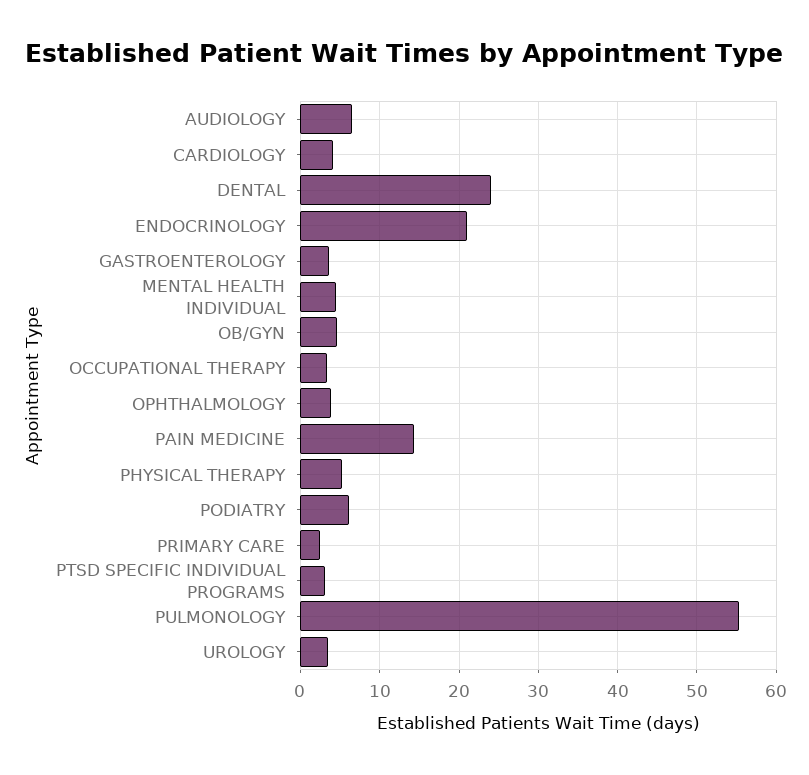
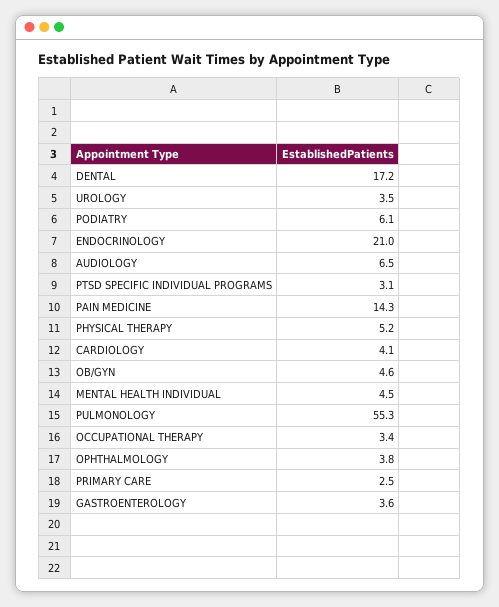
DENTAL: 24 -> 17.2

